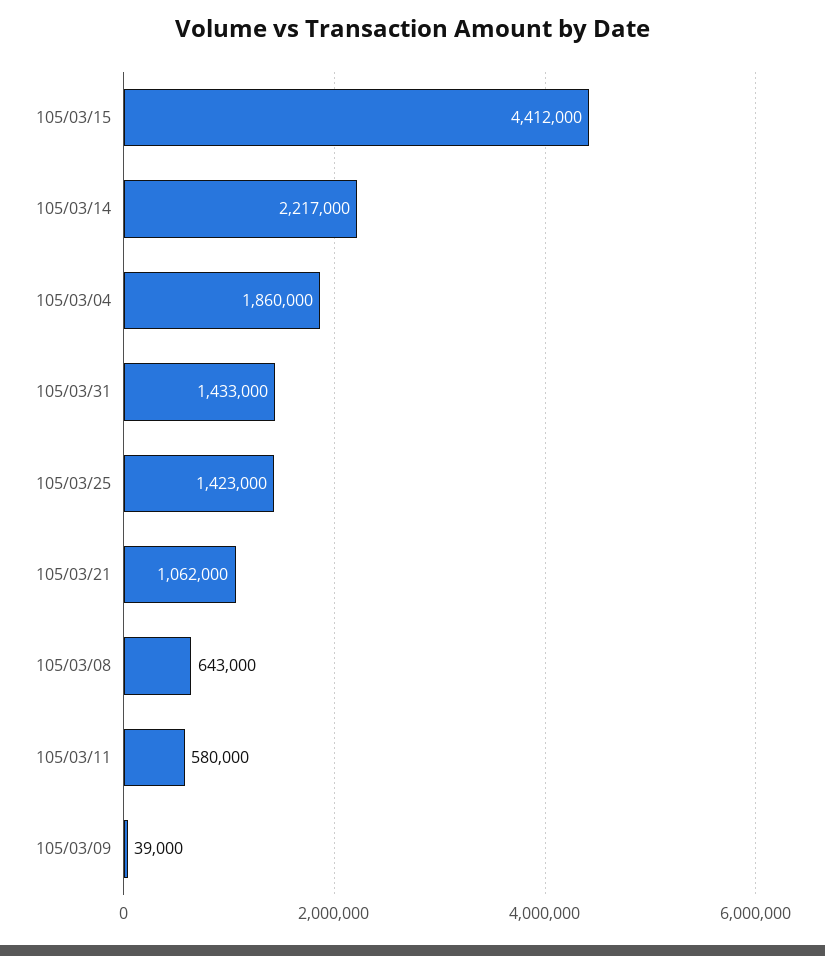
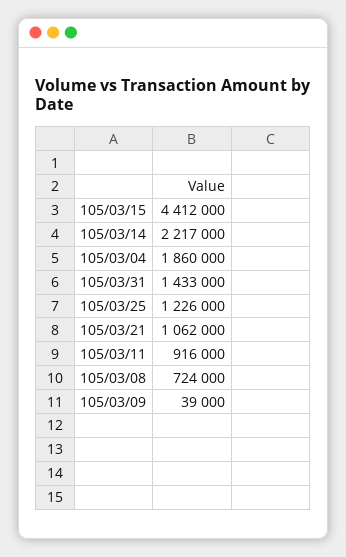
105/03/25: 1423000 -> 1226000
105/03/08: 643000 -> 724000
105/03/11: 580000 -> 916000

